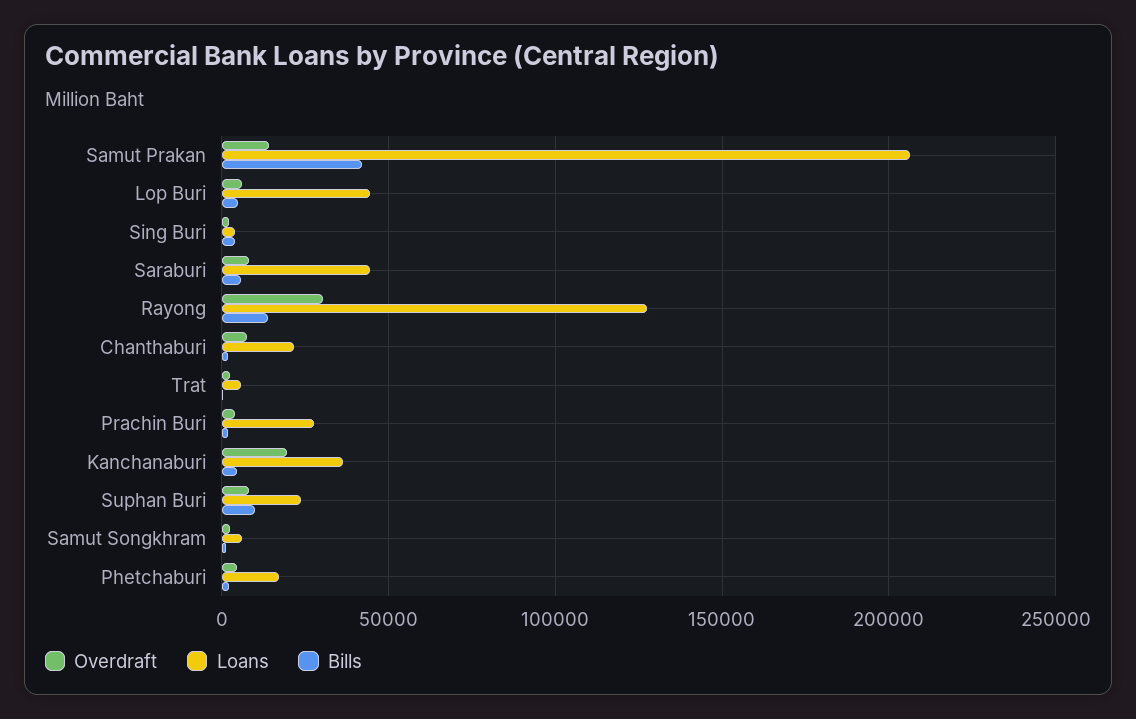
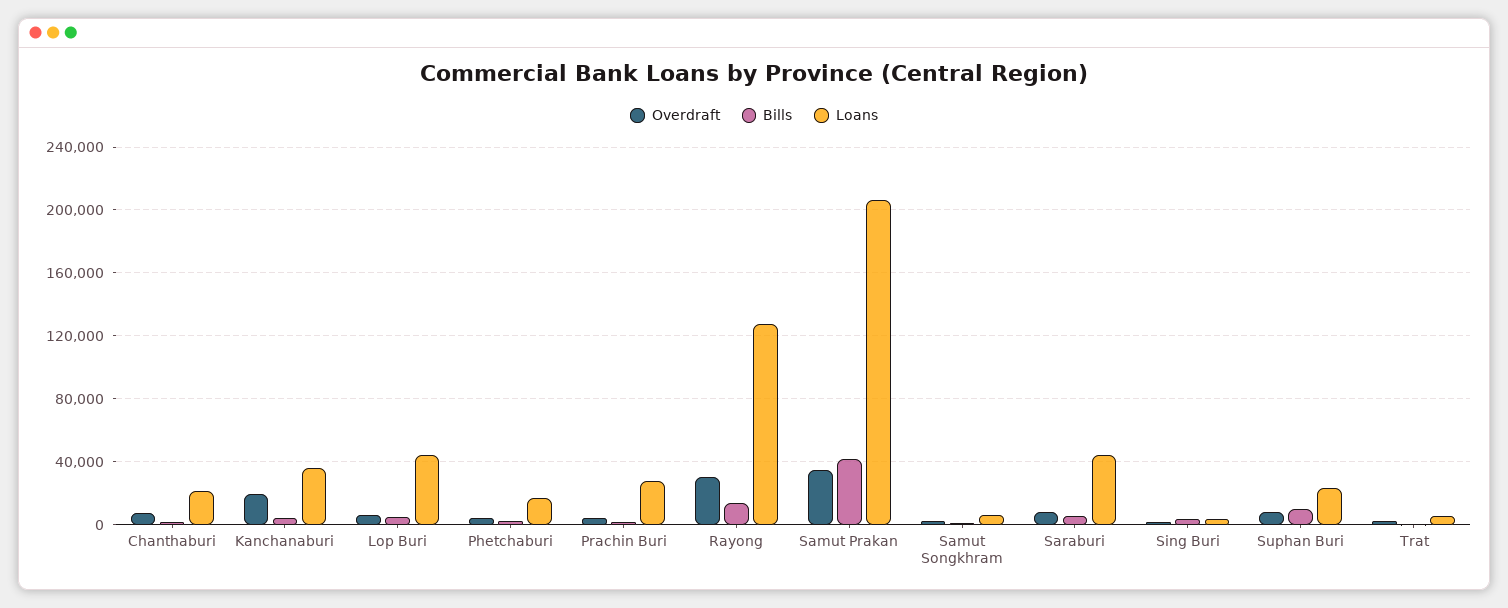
Overdraft, Samut Prakan: 15000 -> 35000

